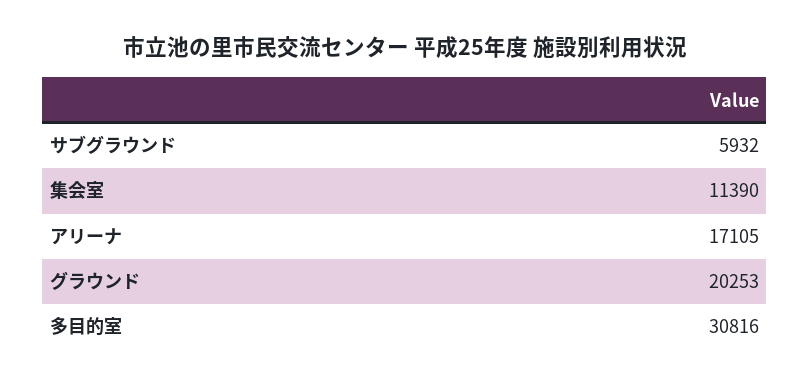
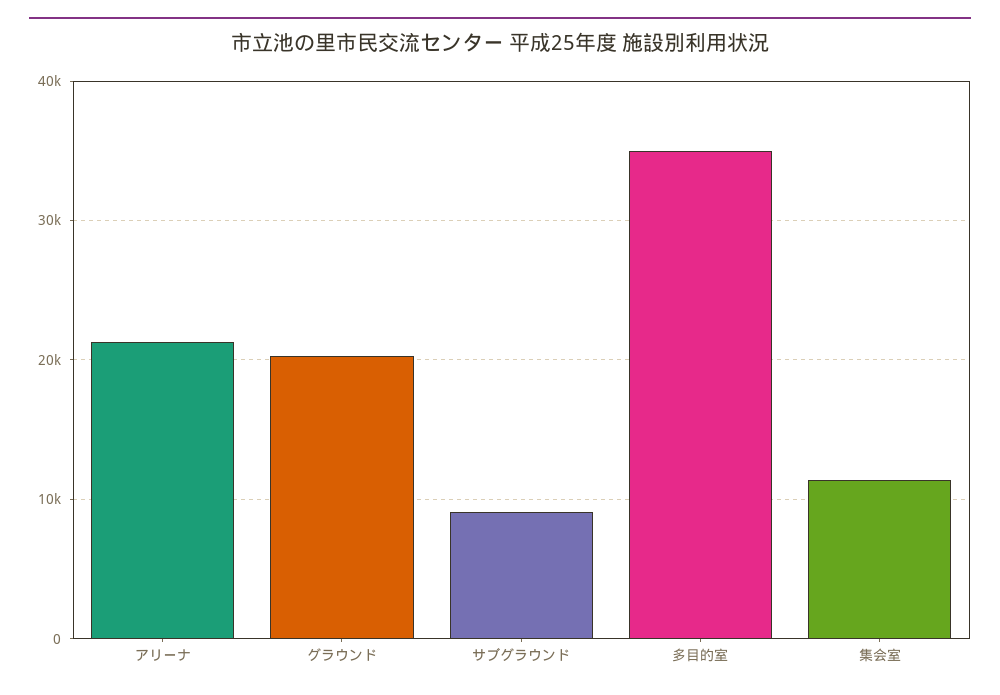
サブグラウンド: 5932 -> 9000
アリーナ: 17105 -> 21000
多目的室: 30816 -> 35000

